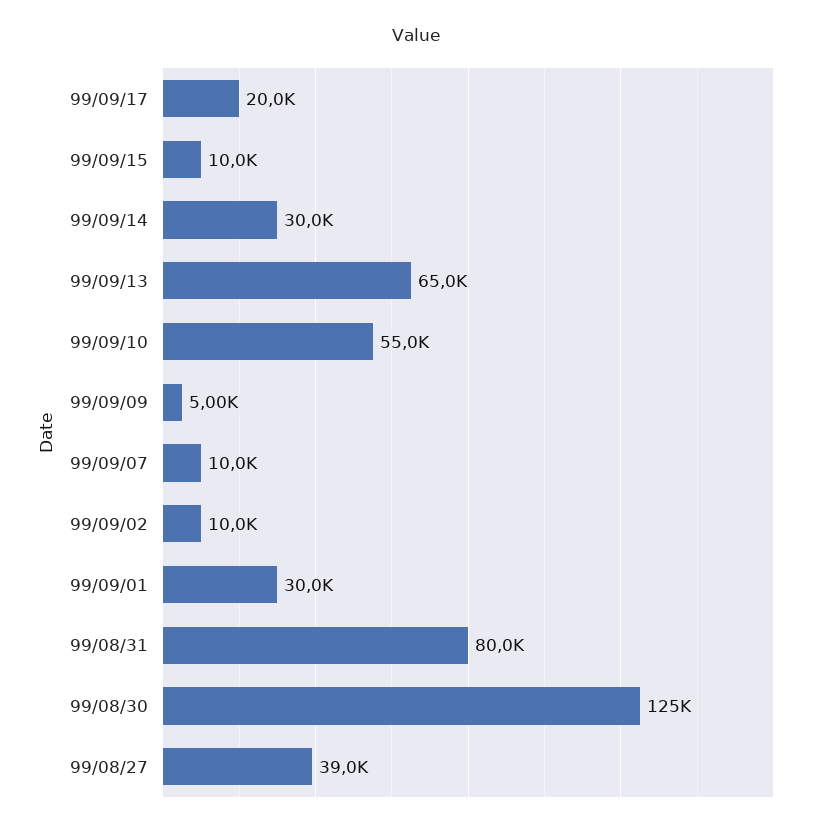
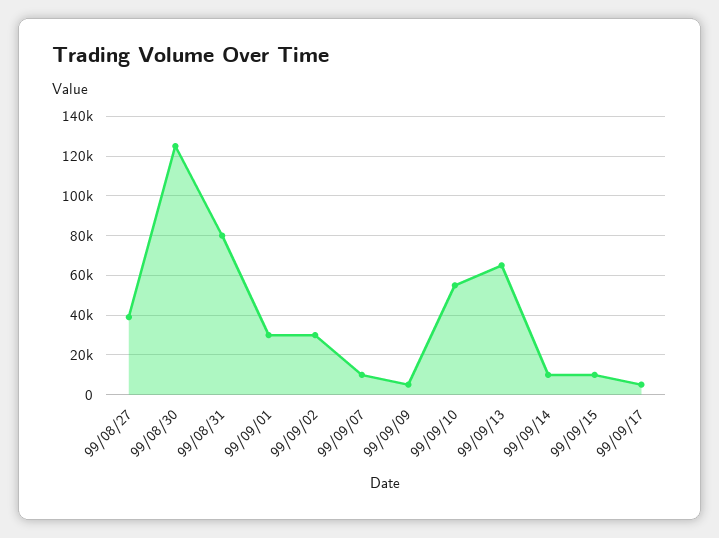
99/09/17: 20000 -> 5000
99/09/14: 30000 -> 10000
99/09/02: 10000 -> 30000

